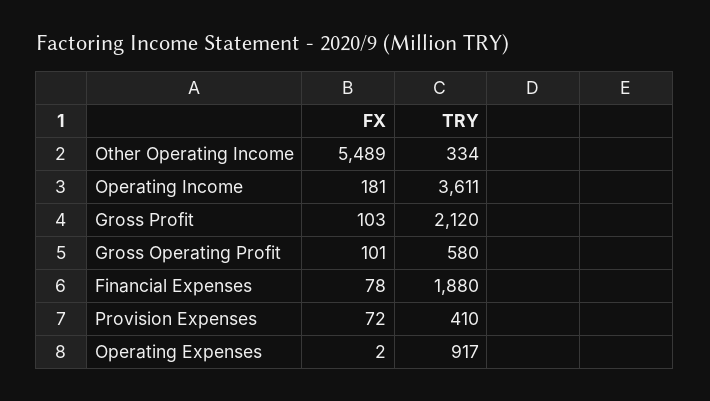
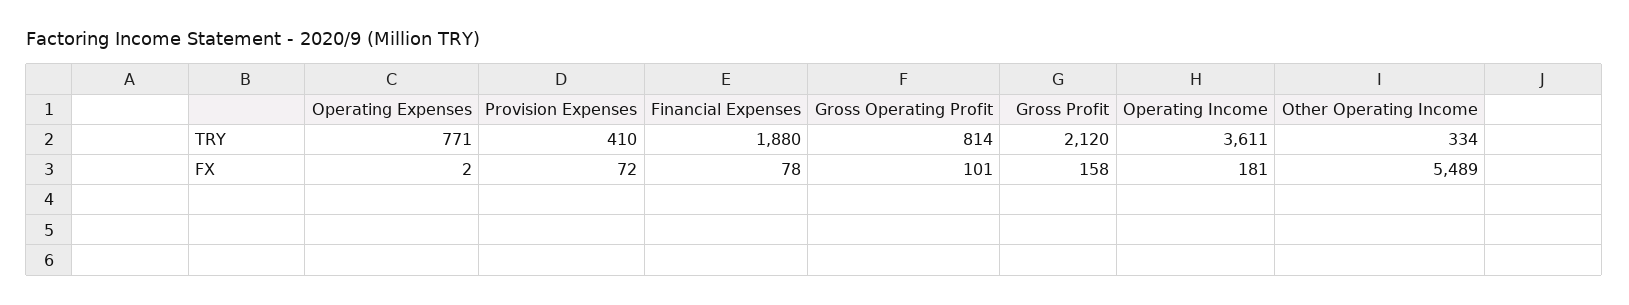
FX, Gross Profit: 103 -> 158
TRY, Gross Operating Profit: 580 -> 814
TRY, Operating Expenses: 917 -> 771

